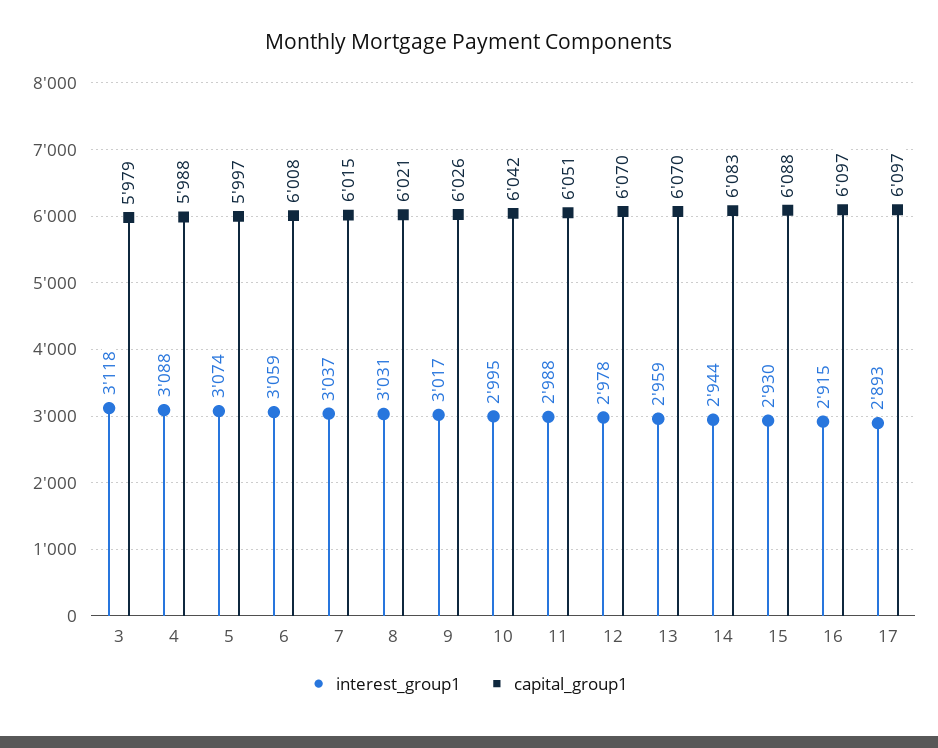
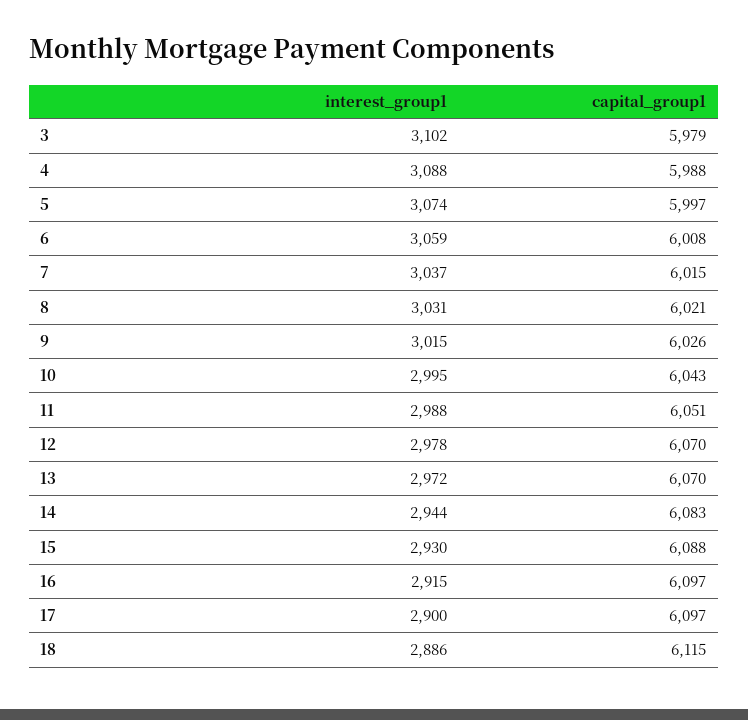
interest_group1, 3: 3118 -> 3102
interest_group1, 9: 3017 -> 3015
capital_group1, 10: 6042 -> 6043
interest_group1, 13: 2959 -> 2972
interest_group1, 17: 2893 -> 2900
interest_group1, 18: none -> 2886
capital_group1, 18: none -> 6115

